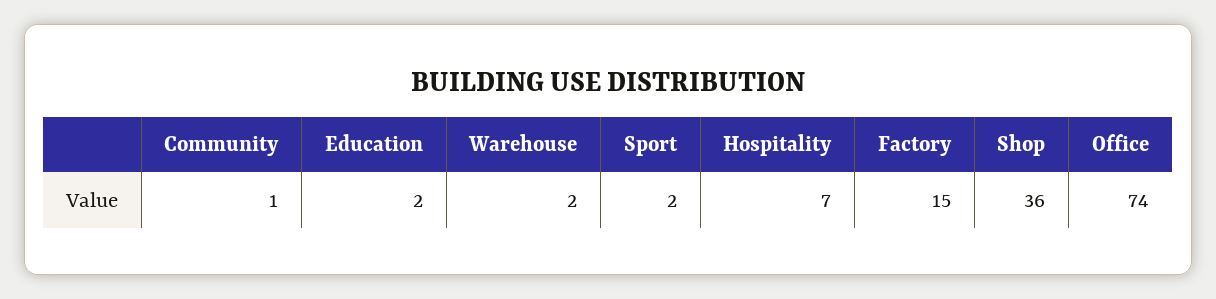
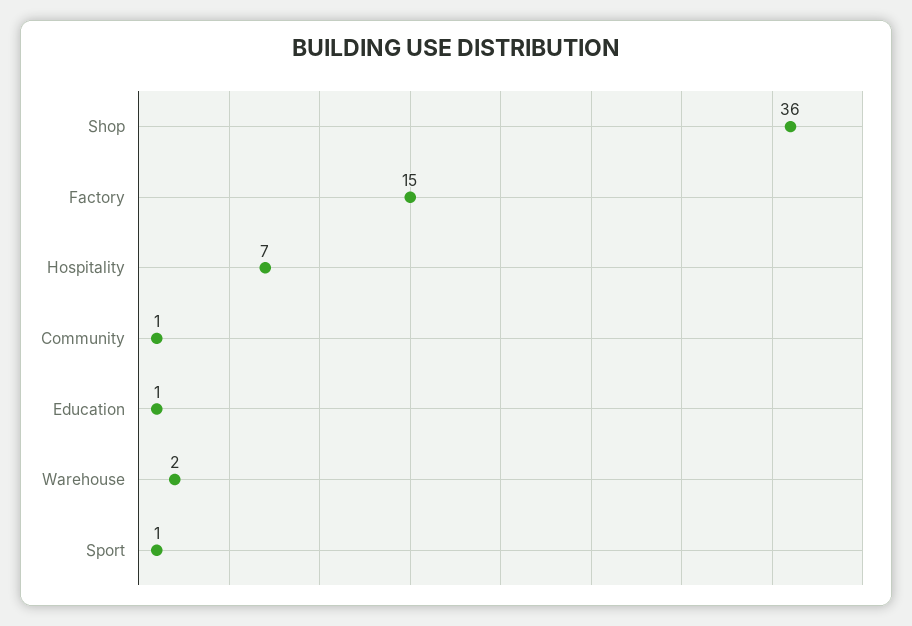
Education: 2 -> 1
Sport: 2 -> 1
Office: 74 -> none

